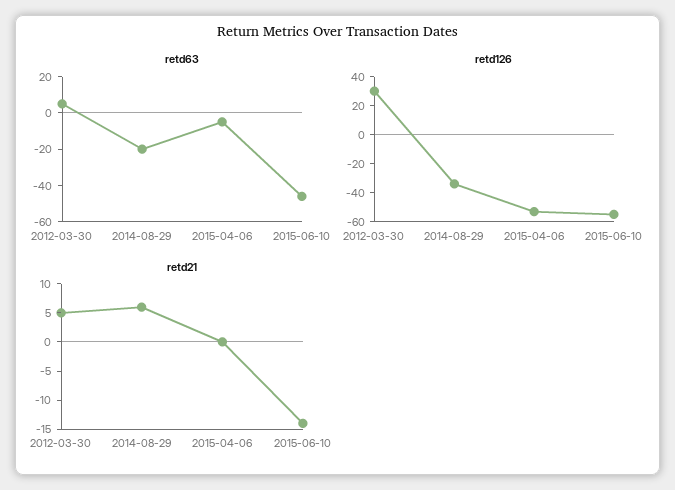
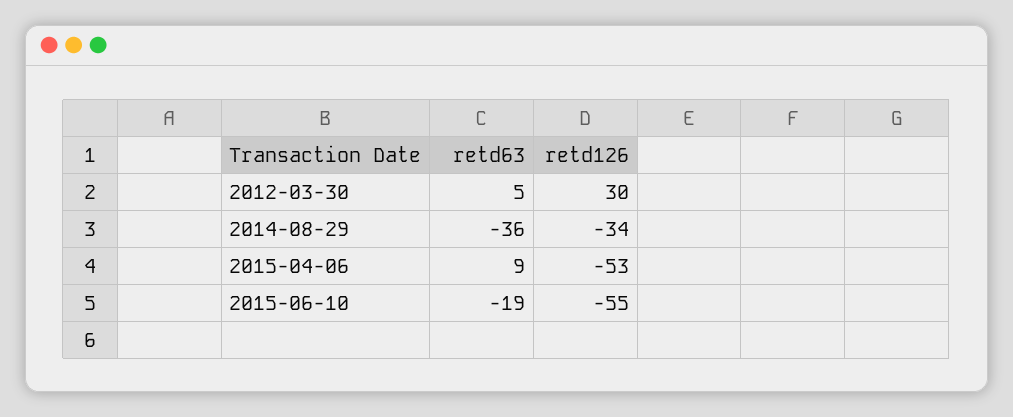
retd63, 2014-08-29: -20 -> -36
retd63, 2015-04-06: -5 -> 9
retd63, 2015-06-10: -45 -> -19
retd21, 2012-03-30: 5 -> none
retd21, 2014-08-29: 5 -> none
retd21, 2015-04-06: 0 -> none
retd21, 2015-06-10: -15 -> none

